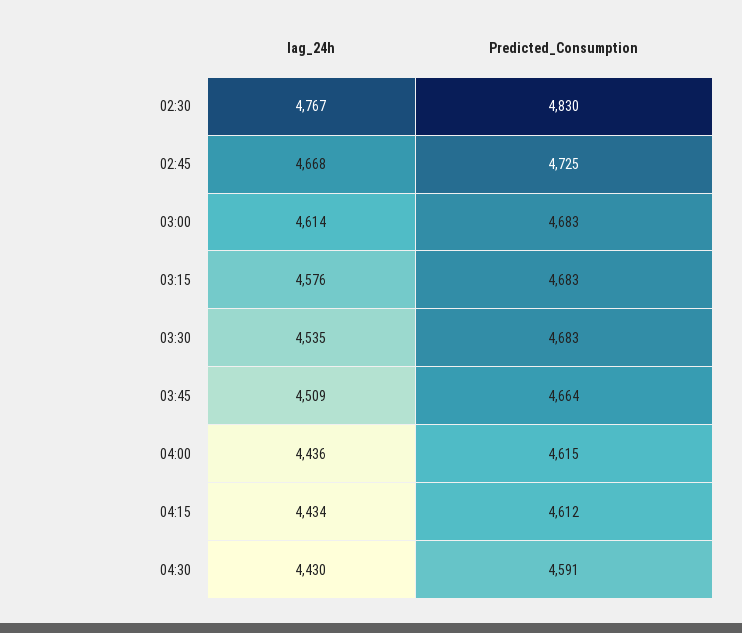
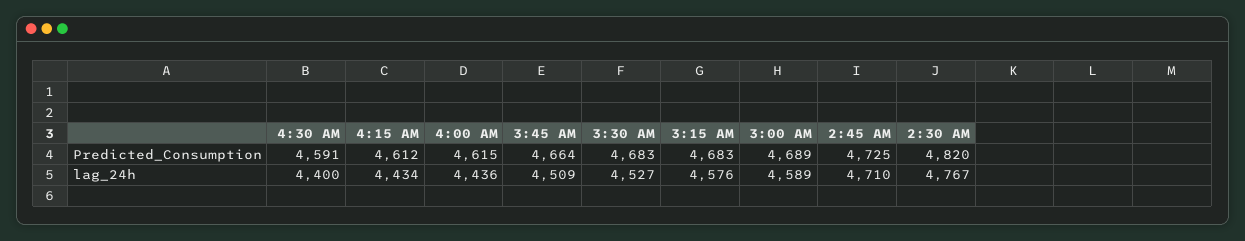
Predicted_Consumption, 02:30: 4830 -> 4820
lag_24h, 02:45: 4668 -> 4710
lag_24h, 03:00: 4614 -> 4589
Predicted_Consumption, 03:00: 4683 -> 4689
lag_24h, 03:30: 4535 -> 4527
lag_24h, 04:30: 4430 -> 4400

